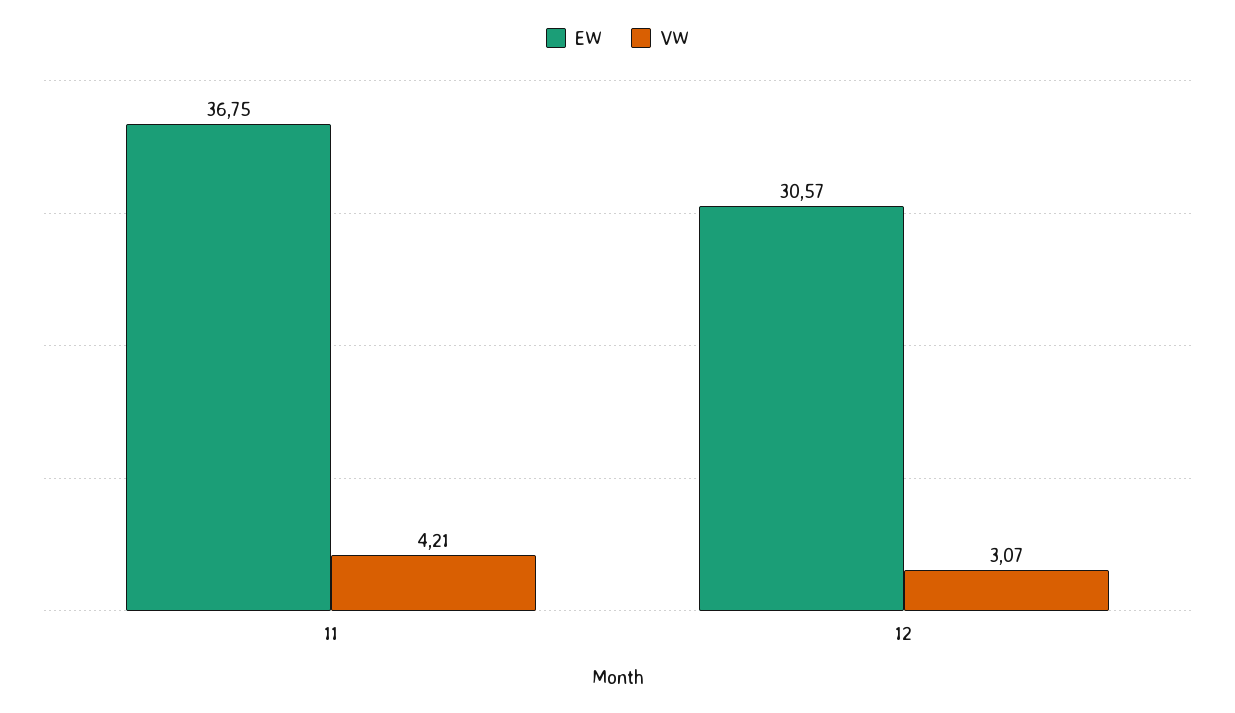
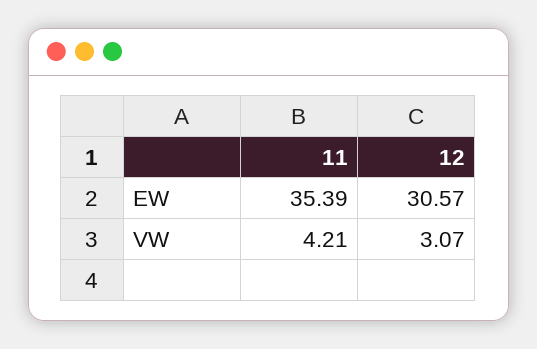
EW, 11: 36.75 -> 35.39

